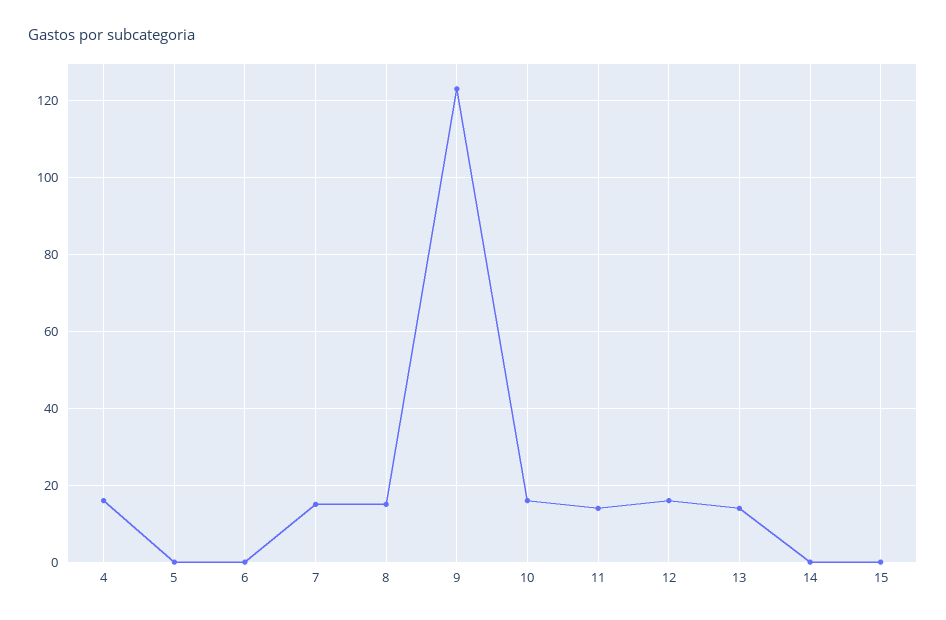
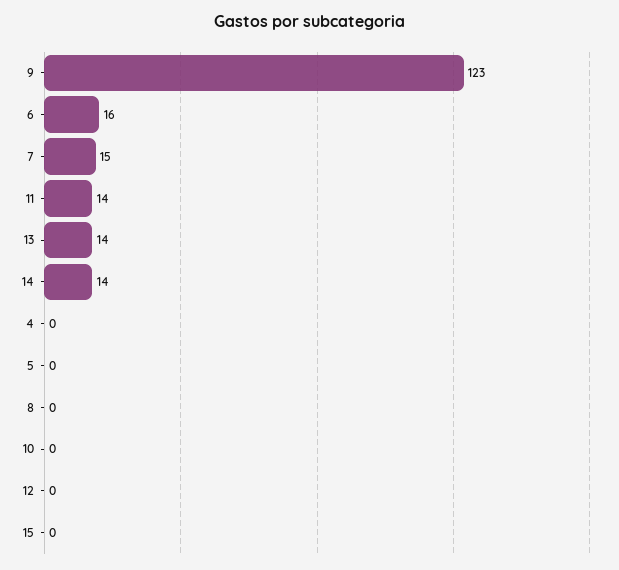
4: 15 -> 0
6: 0 -> 16
8: 15 -> 0
10: 15 -> 0
12: 15 -> 0
14: 0 -> 14

